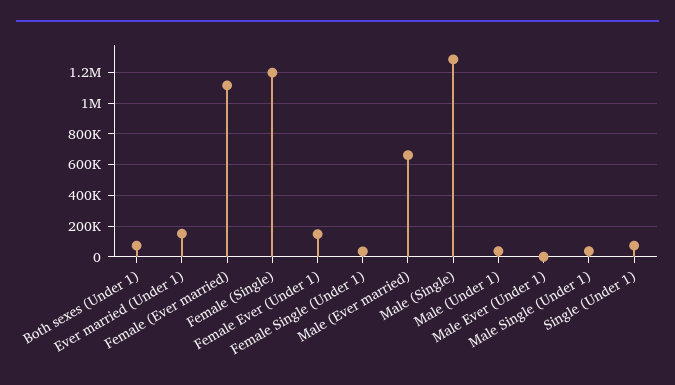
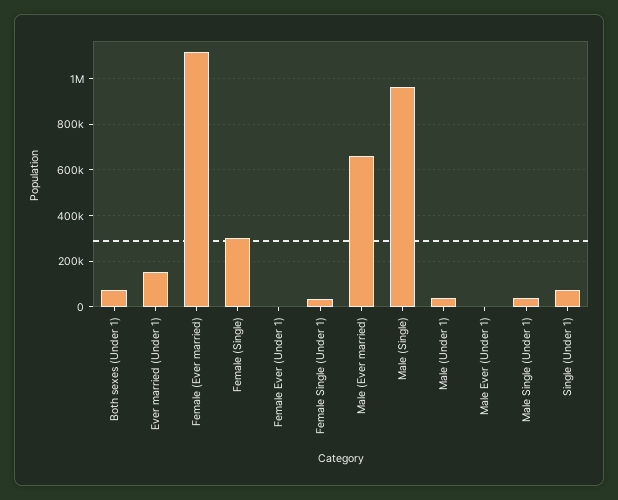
Female (Single): 1200000 -> 300000
Female Ever (Under 1): 150000 -> 0
Male (Single): 1300000 -> 950000

